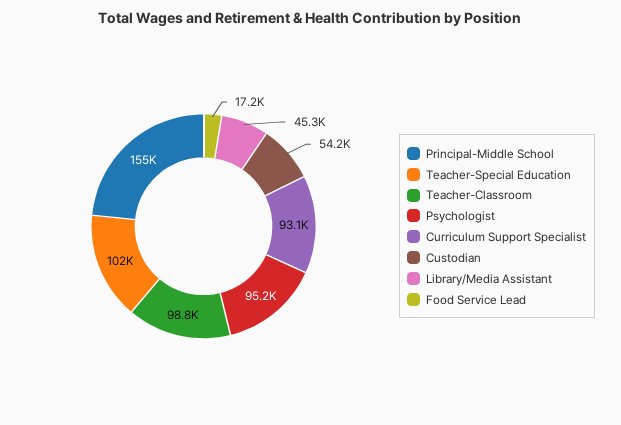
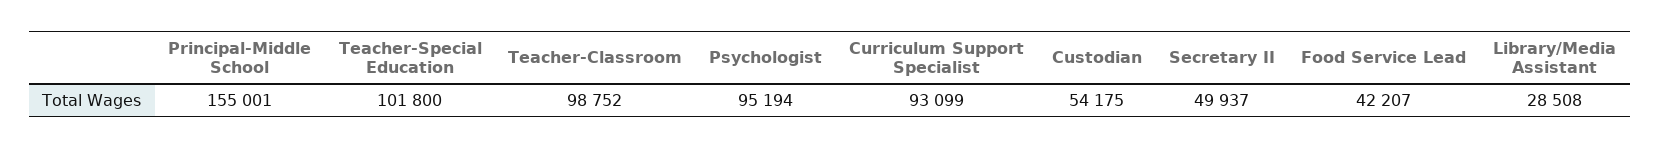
Library/Media Assistant: 45300 -> 28508
Food Service Lead: 17200 -> 42207
Secretary II: none -> 49937

